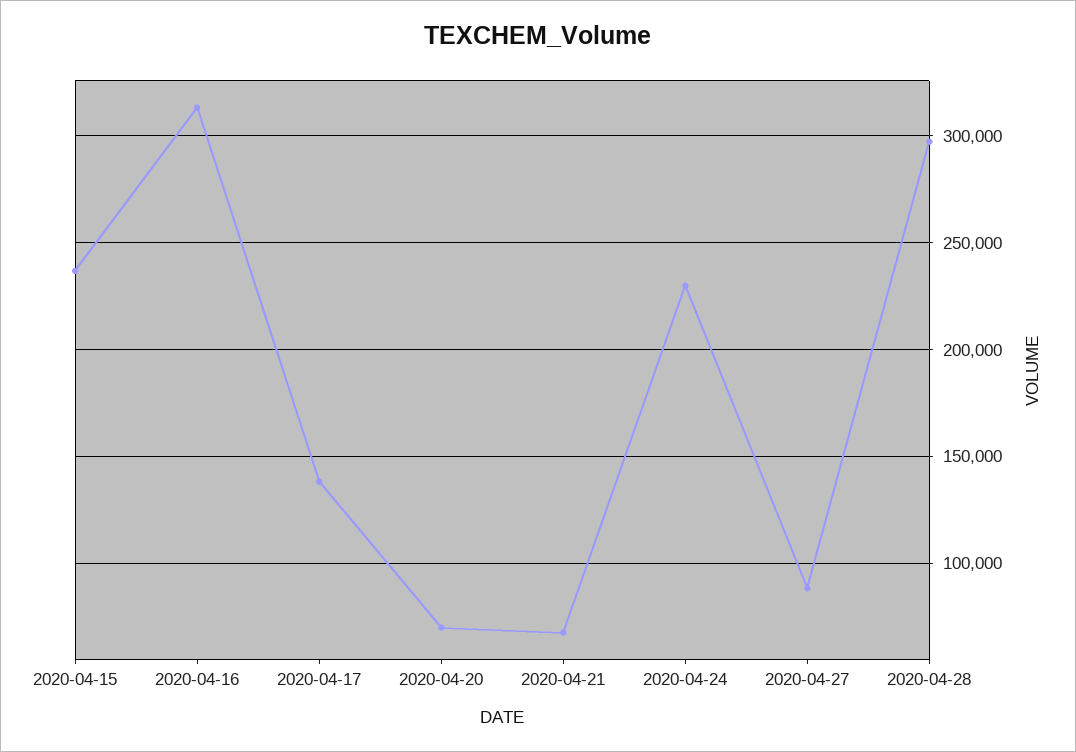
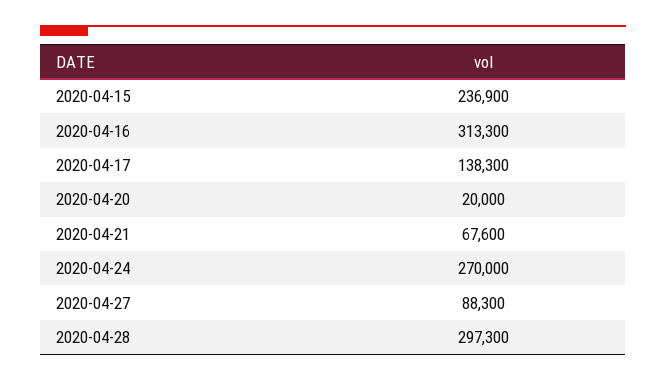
2020-04-20: 70000 -> 20000
2020-04-24: 230000 -> 270000

